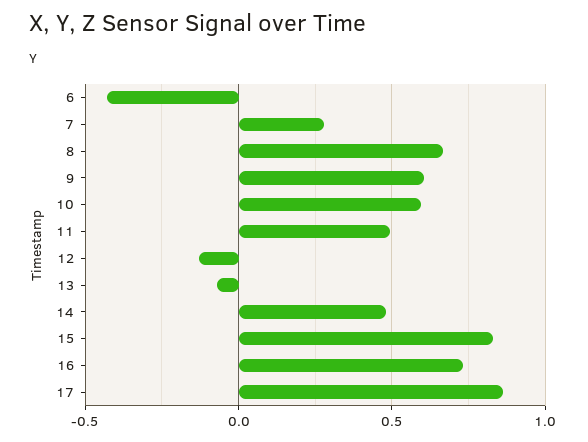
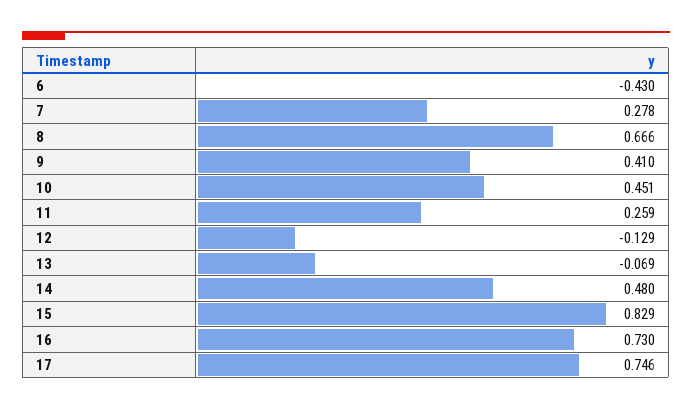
9: 0.6 -> 0.41
10: 0.6 -> 0.451
11: 0.5 -> 0.259
17: 0.85 -> 0.746

